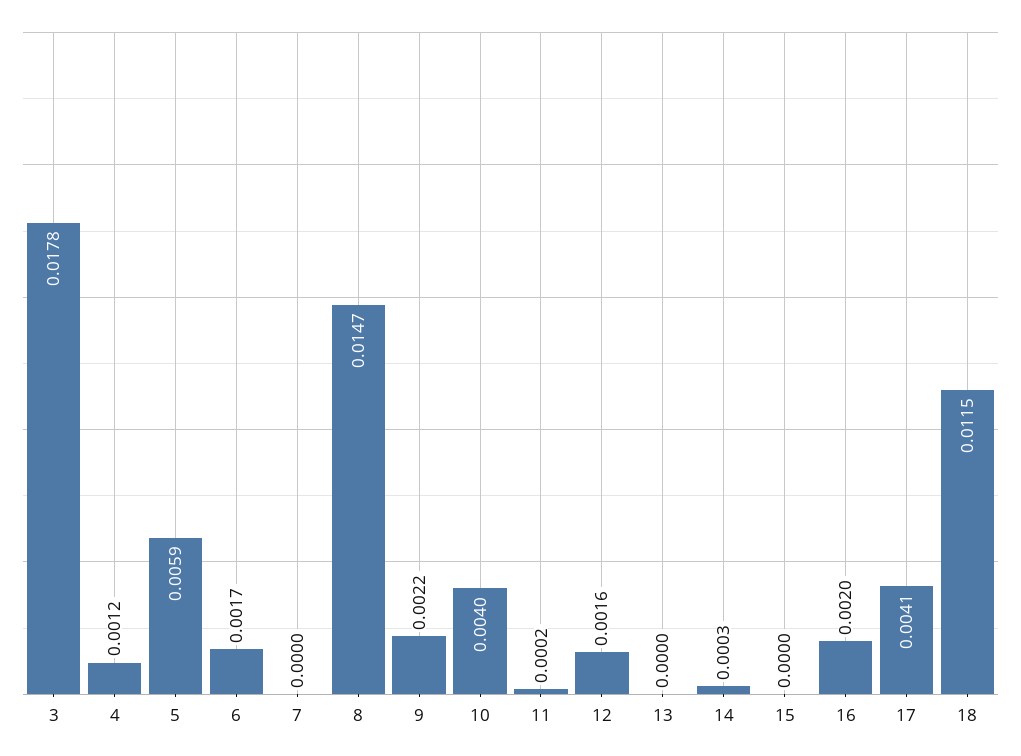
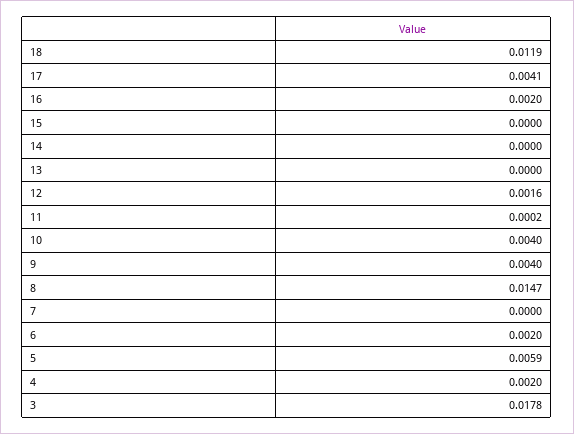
4: 0.0012 -> 0.002
6: 0.0017 -> 0.002
9: 0.0022 -> 0.004
14: 0.0003 -> 0
18: 0.0115 -> 0.0119

